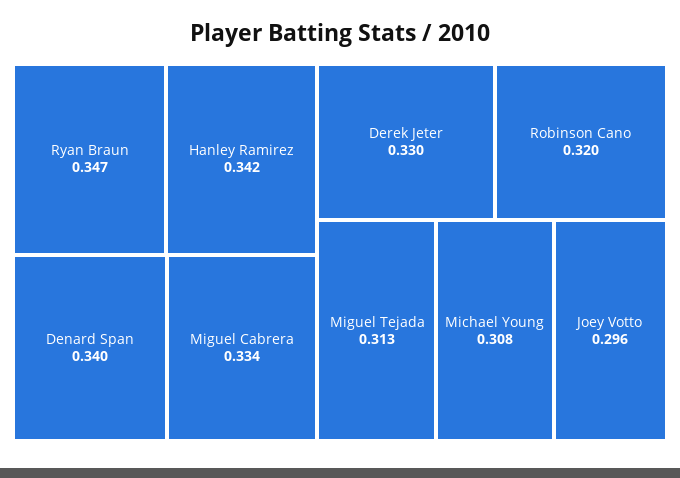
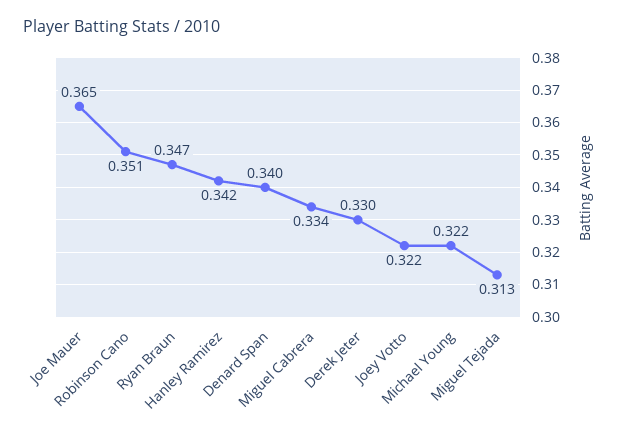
Robinson Cano: 0.32 -> 0.351
Michael Young: 0.308 -> 0.322
Joey Votto: 0.296 -> 0.322
Joe Mauer: none -> 0.365

